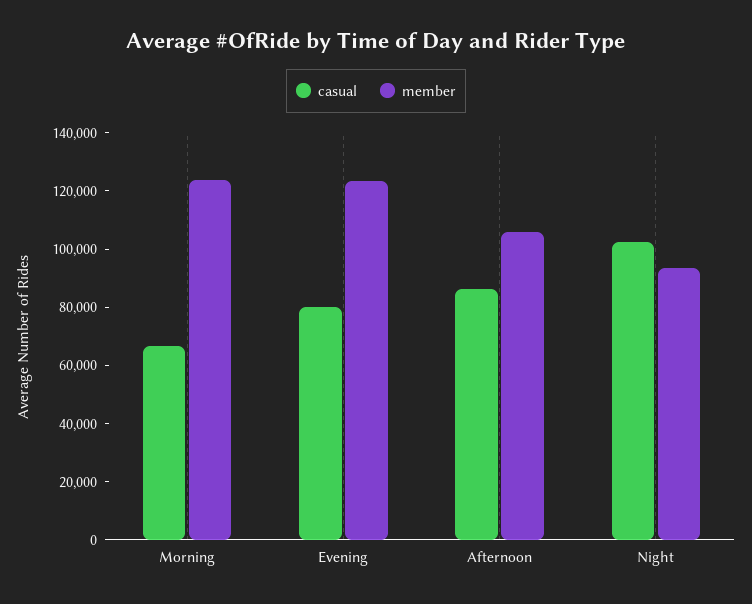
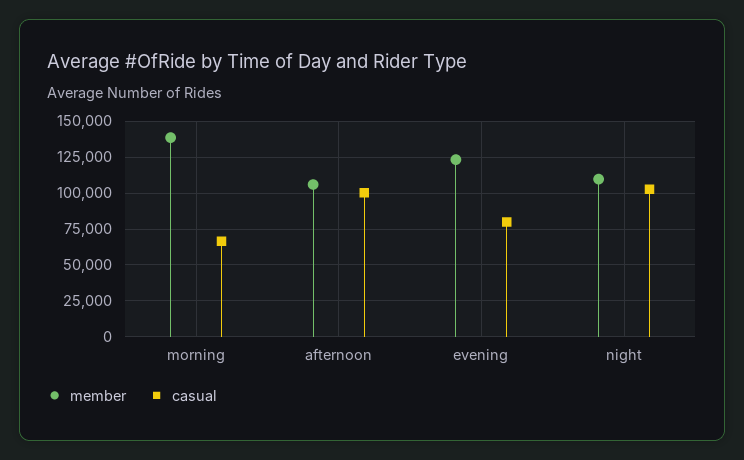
member, Morning: 125000 -> 140000
casual, Afternoon: 85000 -> 100000
member, Night: 95000 -> 110000

